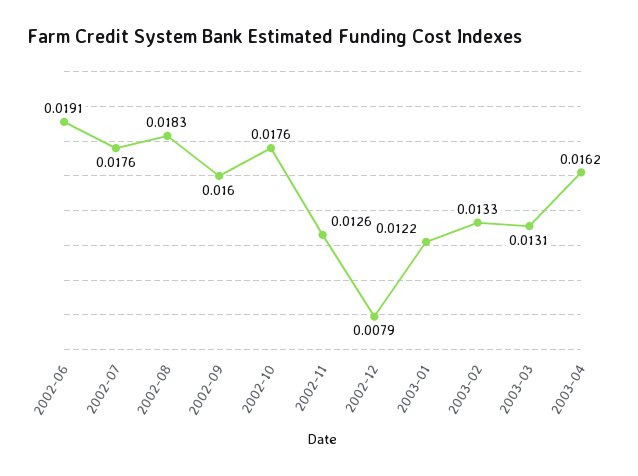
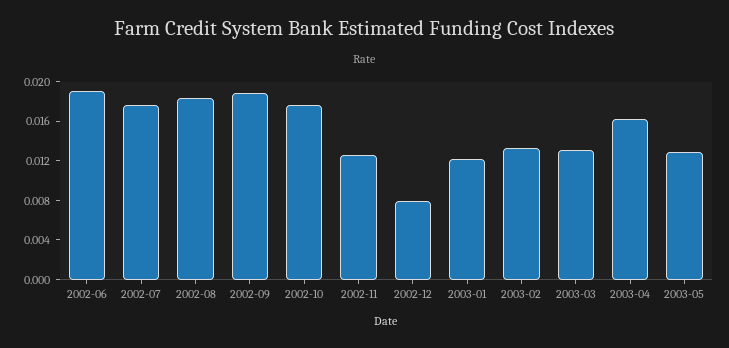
2002-09: 0.016 -> 0.019
2003-05: none -> 0.013

